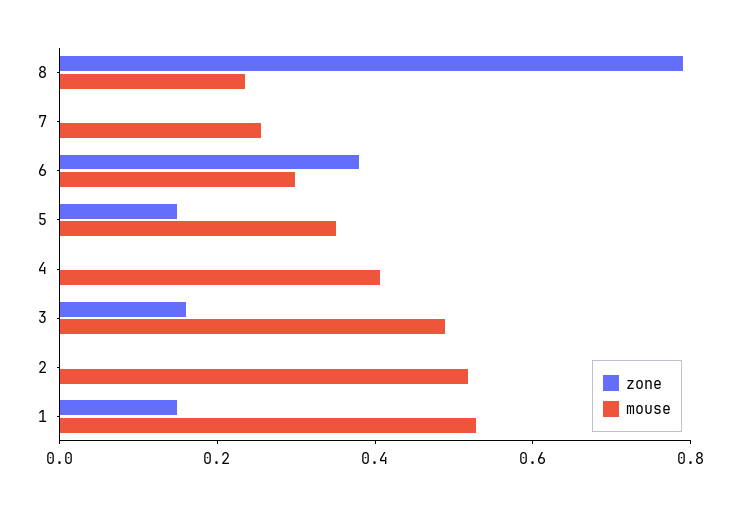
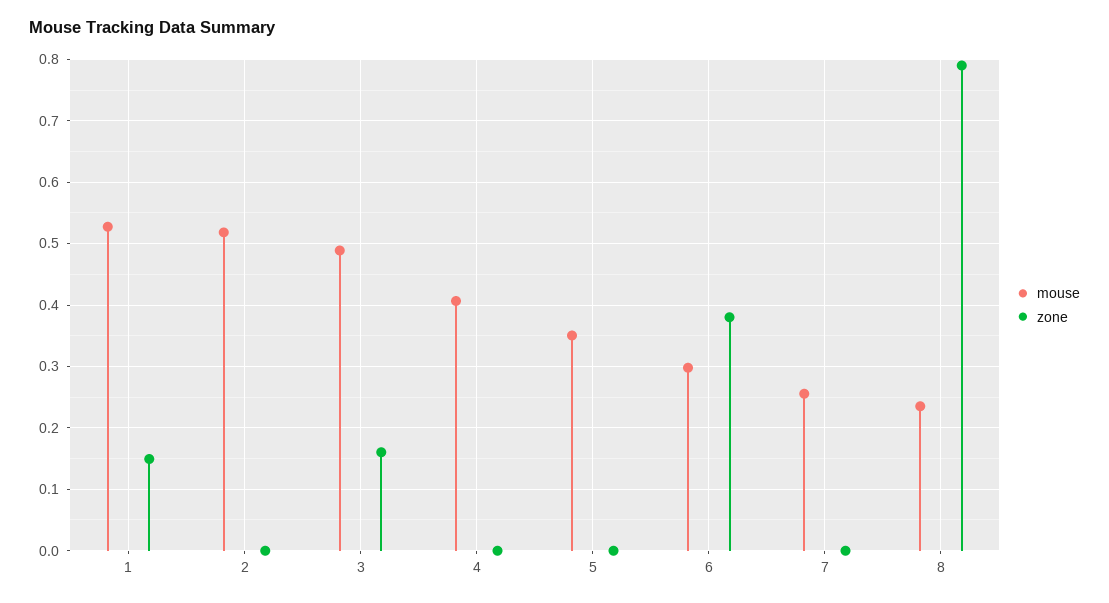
zone, 5: 0.15 -> 0

